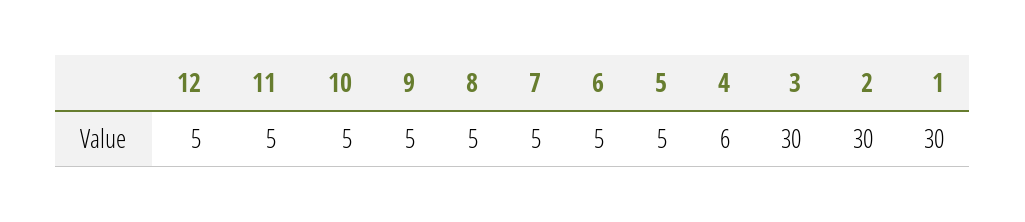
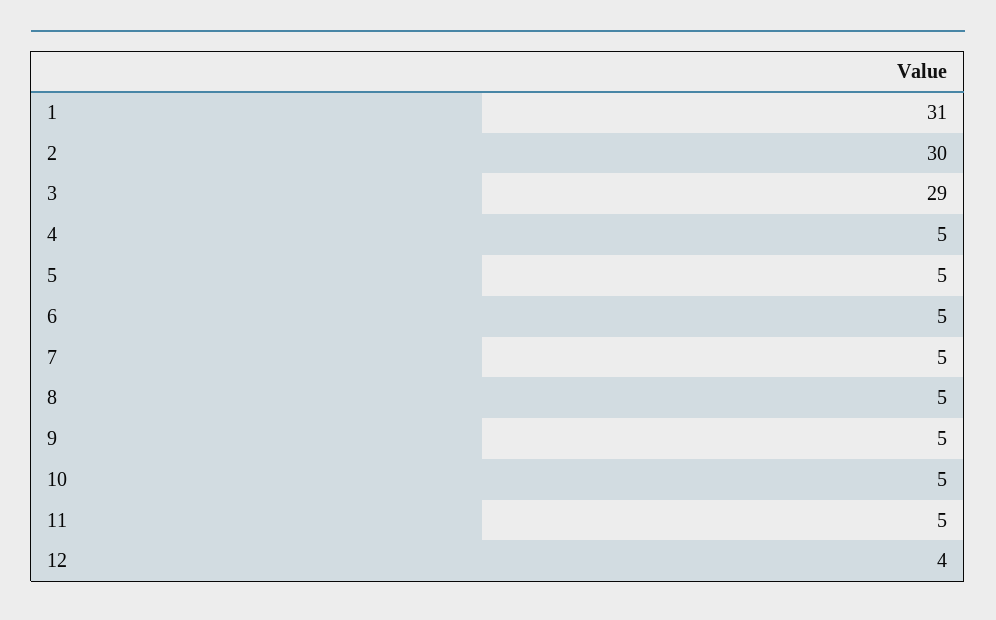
12: 5 -> 4
4: 6 -> 5
3: 30 -> 29
1: 30 -> 31

